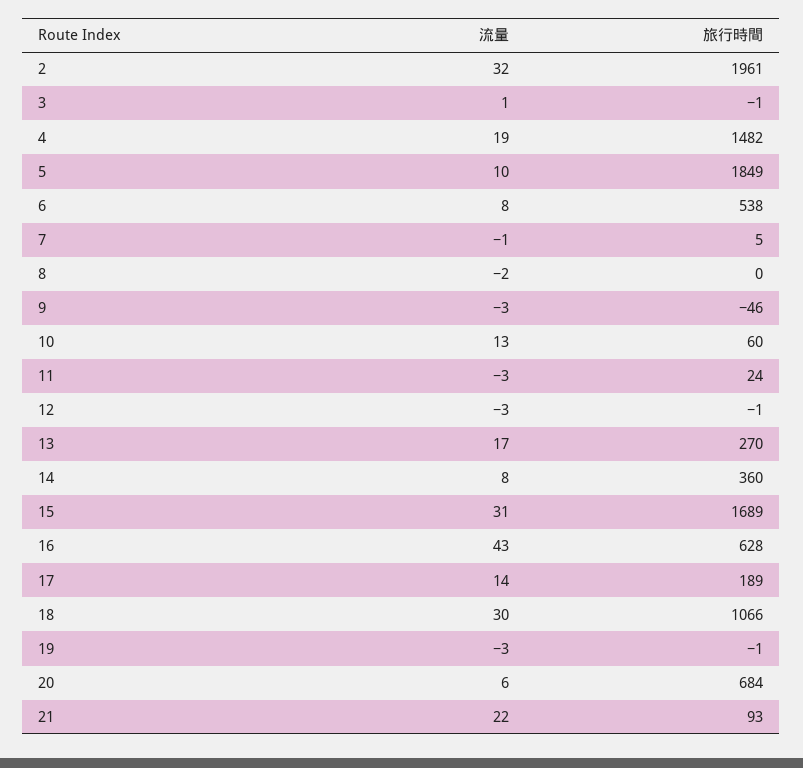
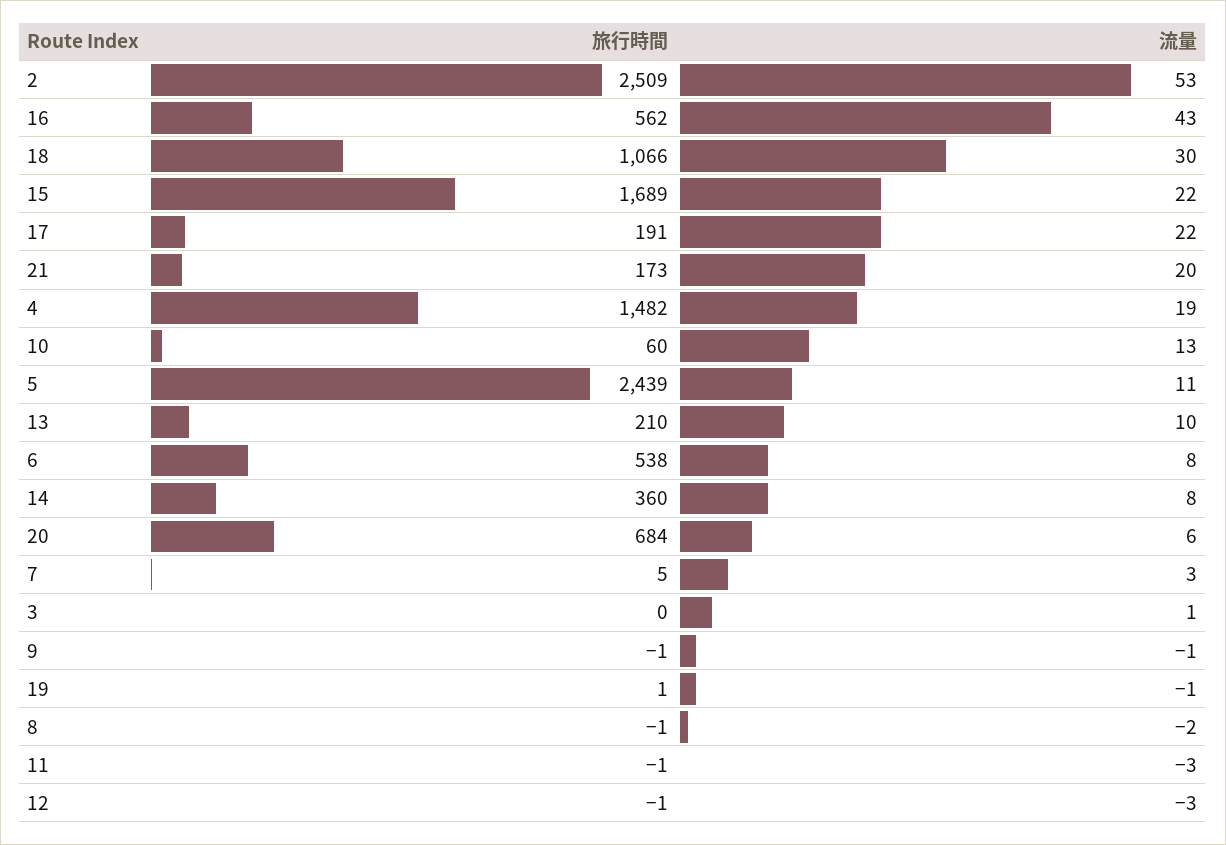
流量, 2: 32 -> 53
旅行時間, 2: 1961 -> 2509
旅行時間, 3: -1 -> 0
流量, 5: 10 -> 11
旅行時間, 5: 1849 -> 2439
流量, 7: -1 -> 3
旅行時間, 8: 0 -> -1
流量, 9: -3 -> -1
旅行時間, 9: -46 -> -1
旅行時間, 11: 24 -> -1
流量, 13: 17 -> 10
旅行時間, 13: 270 -> 210
流量, 15: 31 -> 22
旅行時間, 16: 628 -> 562
流量, 17: 14 -> 22
旅行時間, 17: 189 -> 191
流量, 19: -3 -> -1
旅行時間, 19: -1 -> 1
流量, 21: 22 -> 20
旅行時間, 21: 93 -> 173

